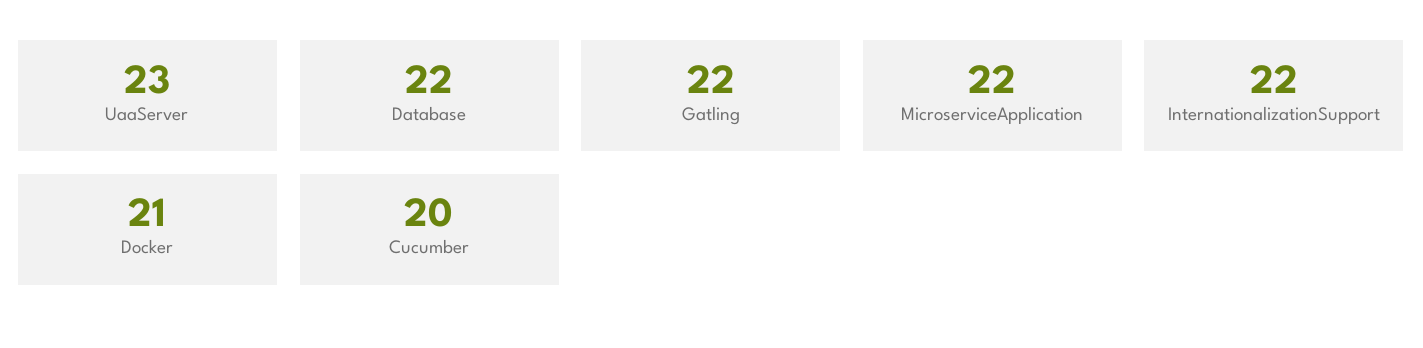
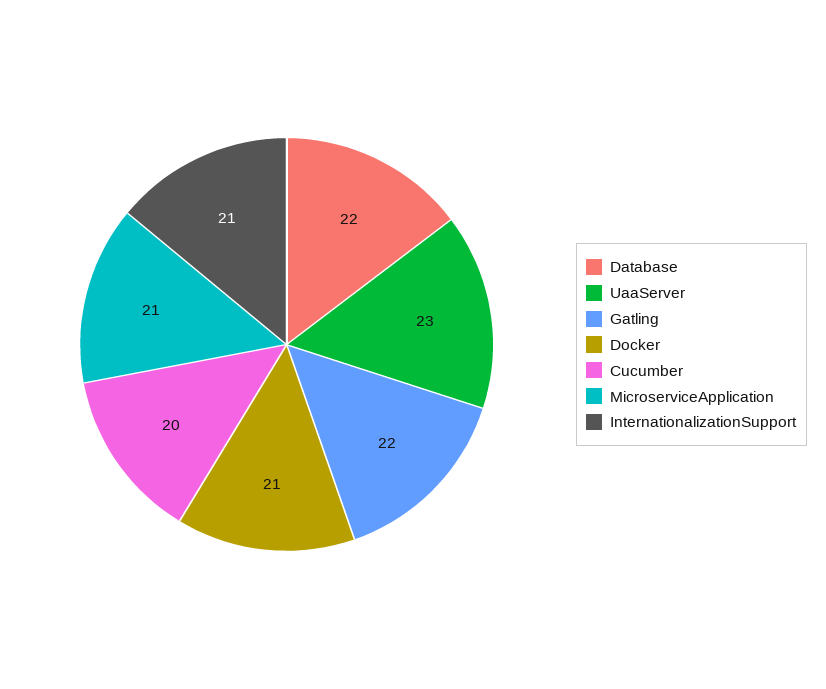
MicroserviceApplication: 22 -> 21
InternationalizationSupport: 22 -> 21

